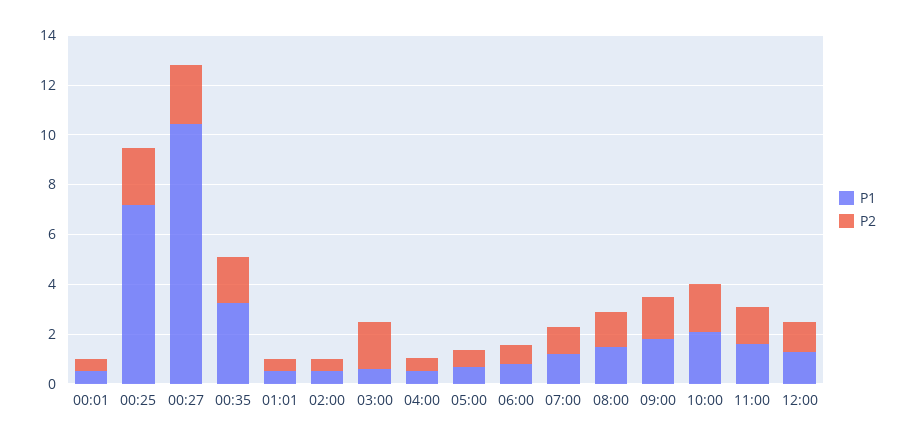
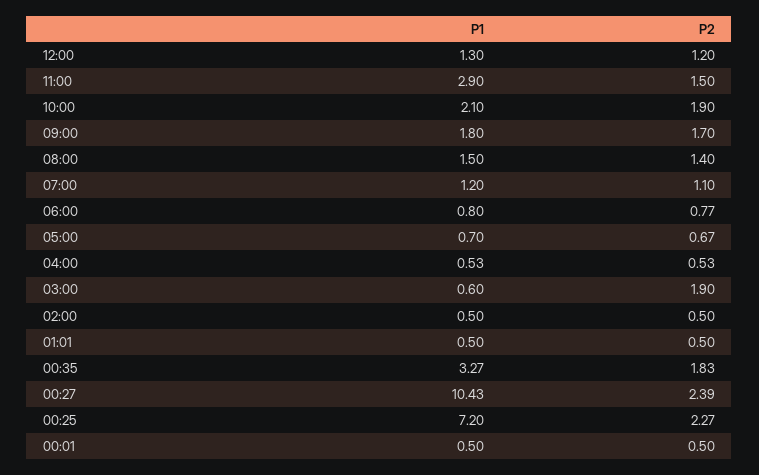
P1, 11:00: 1.5 -> 2.9

